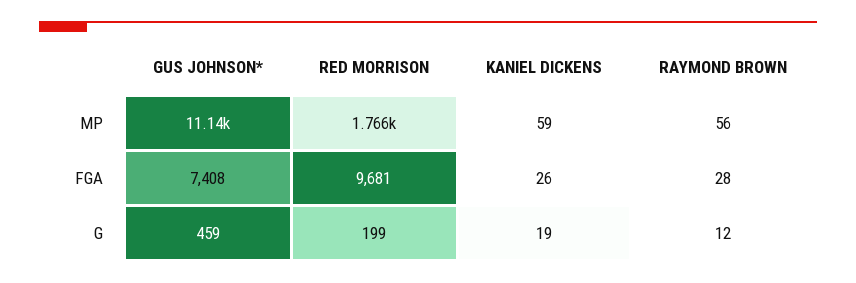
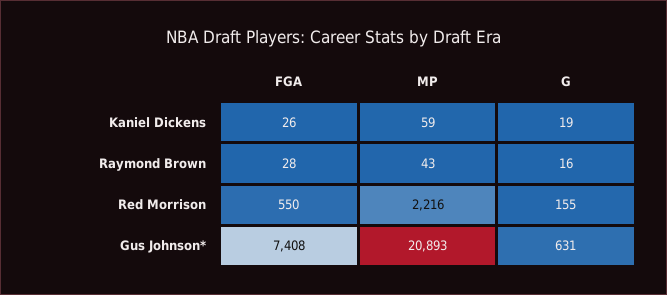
GUS JOHNSON*, MP: 11140 -> 20893
RED MORRISON, MP: 1766 -> 2216
RAYMOND BROWN, MP: 56 -> 43
RED MORRISON, FGA: 9681 -> 550
GUS JOHNSON*, G: 459 -> 631
RED MORRISON, G: 199 -> 155
RAYMOND BROWN, G: 12 -> 16

